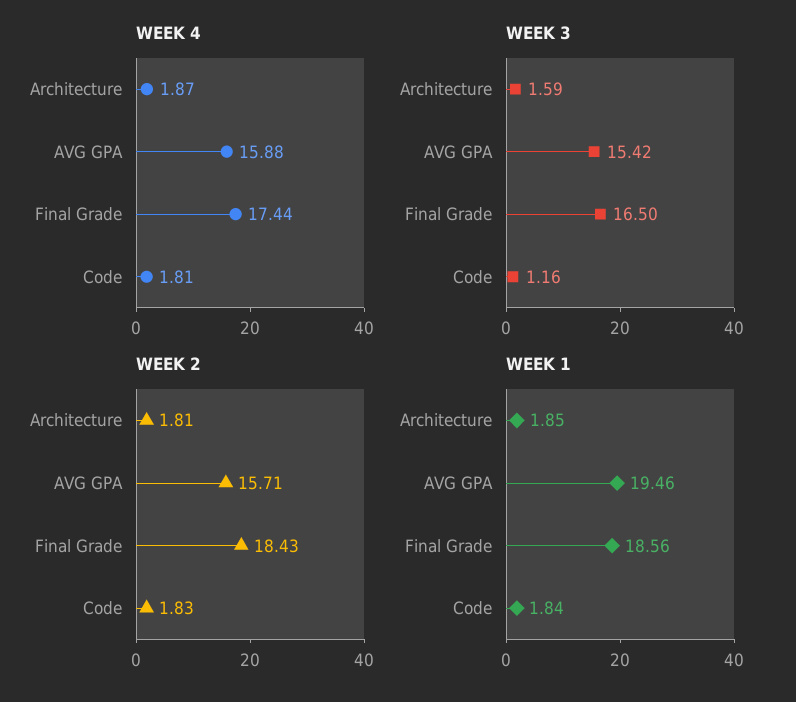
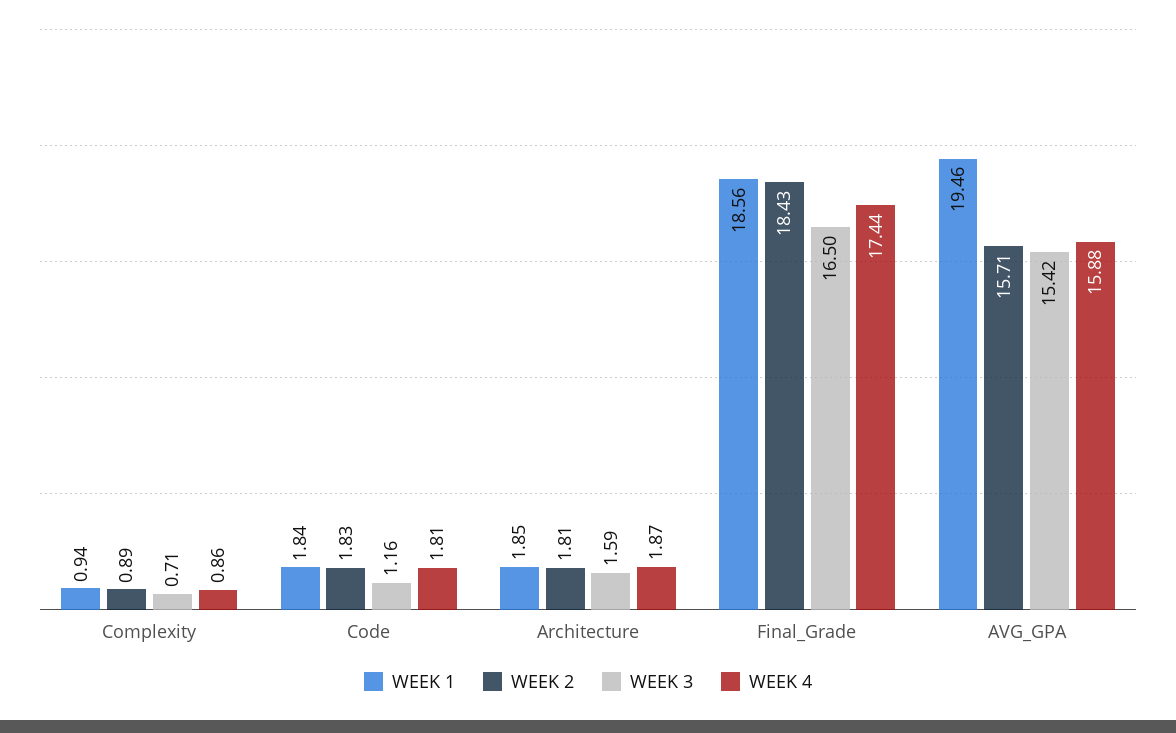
WEEK 1, Complexity: none -> 0.94
WEEK 2, Complexity: none -> 0.89
WEEK 3, Complexity: none -> 0.71
WEEK 4, Complexity: none -> 0.86

